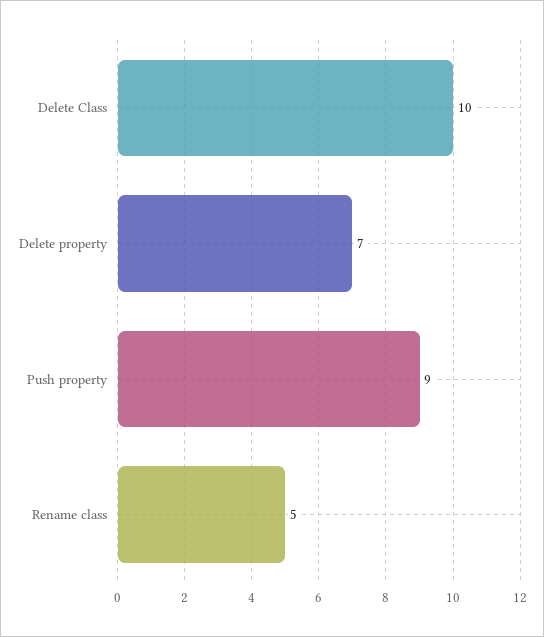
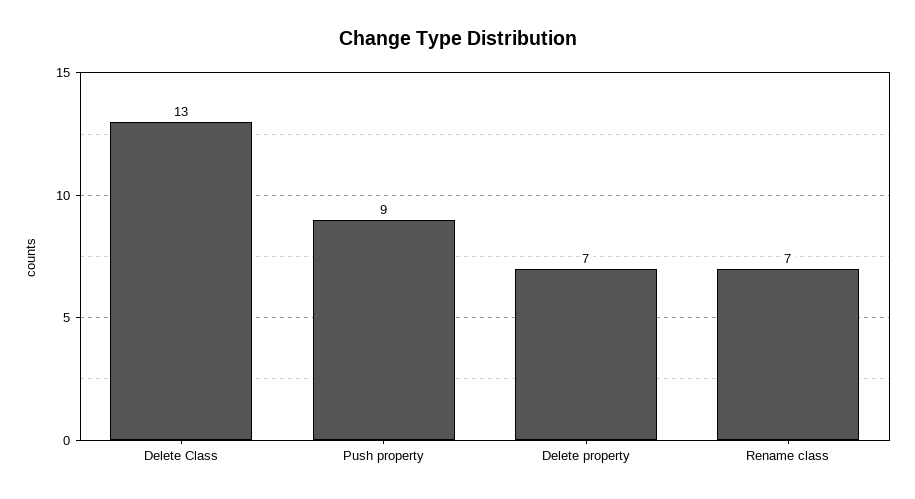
Delete Class: 10 -> 13
Rename class: 5 -> 7

